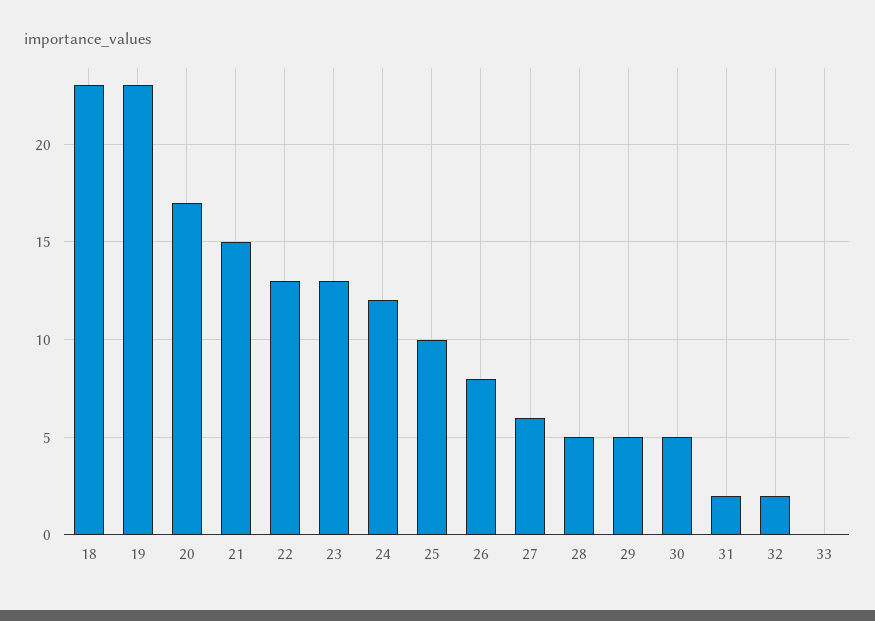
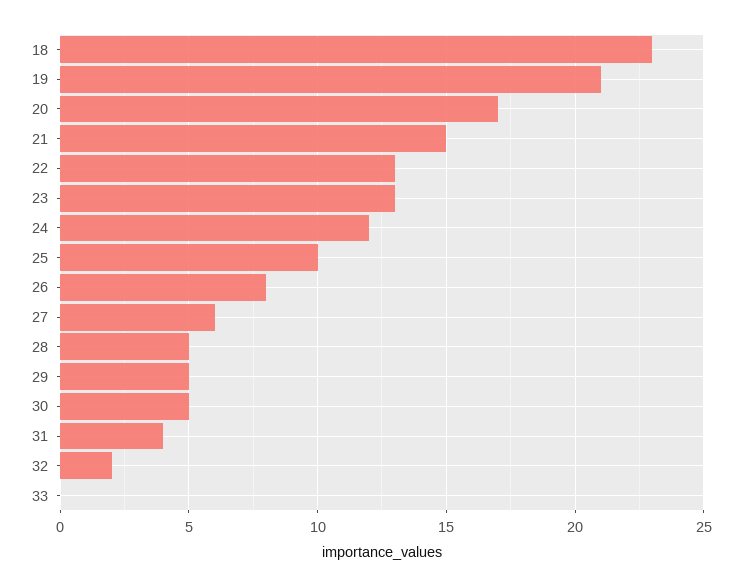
19: 23 -> 21
31: 2 -> 4

